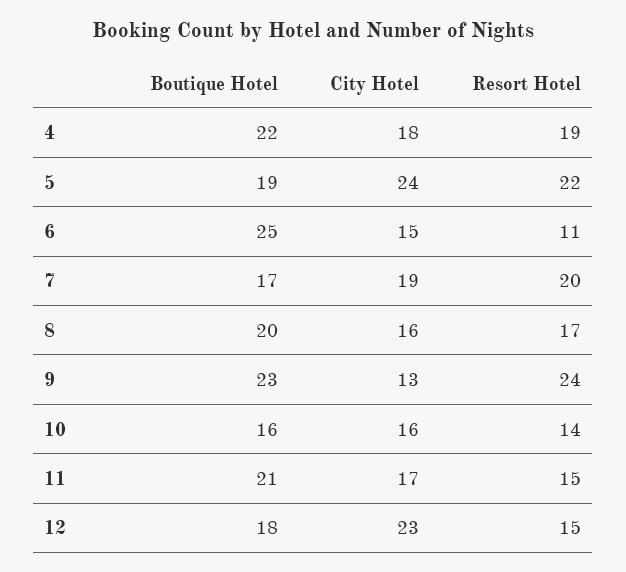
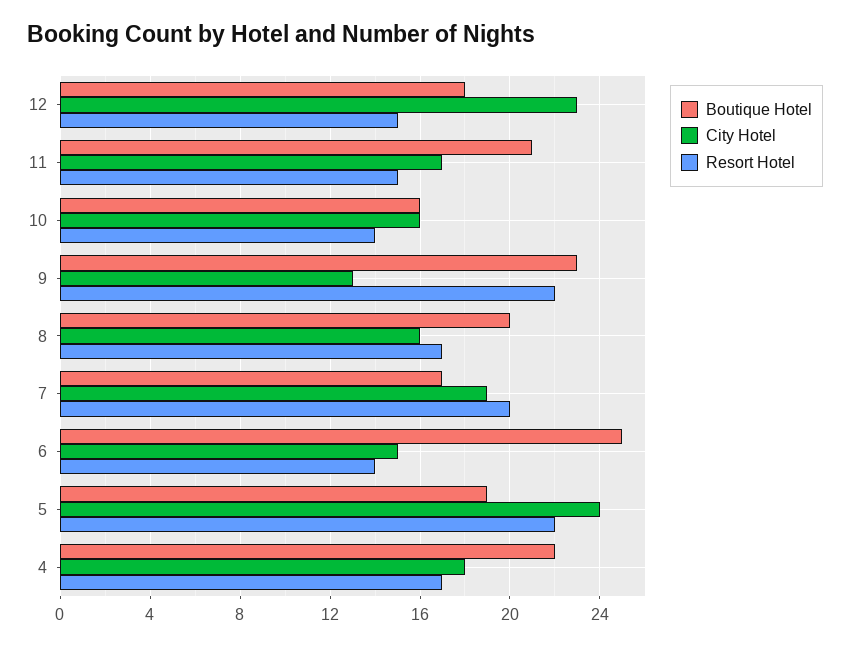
Resort Hotel, 4: 19 -> 17
Resort Hotel, 6: 11 -> 14
Resort Hotel, 9: 24 -> 22

